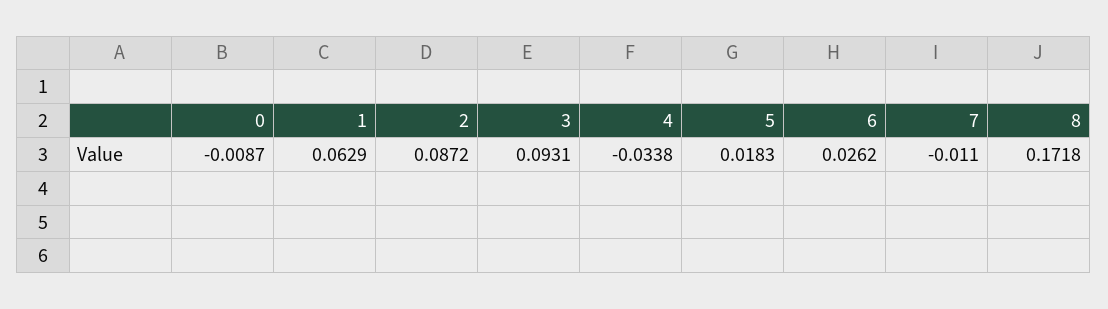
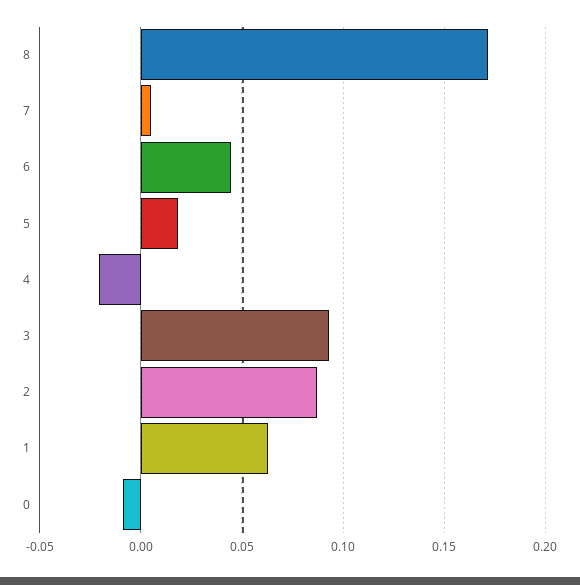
4: -0.0338 -> -0.02
6: 0.0262 -> 0.045
7: -0.011 -> 0.005

